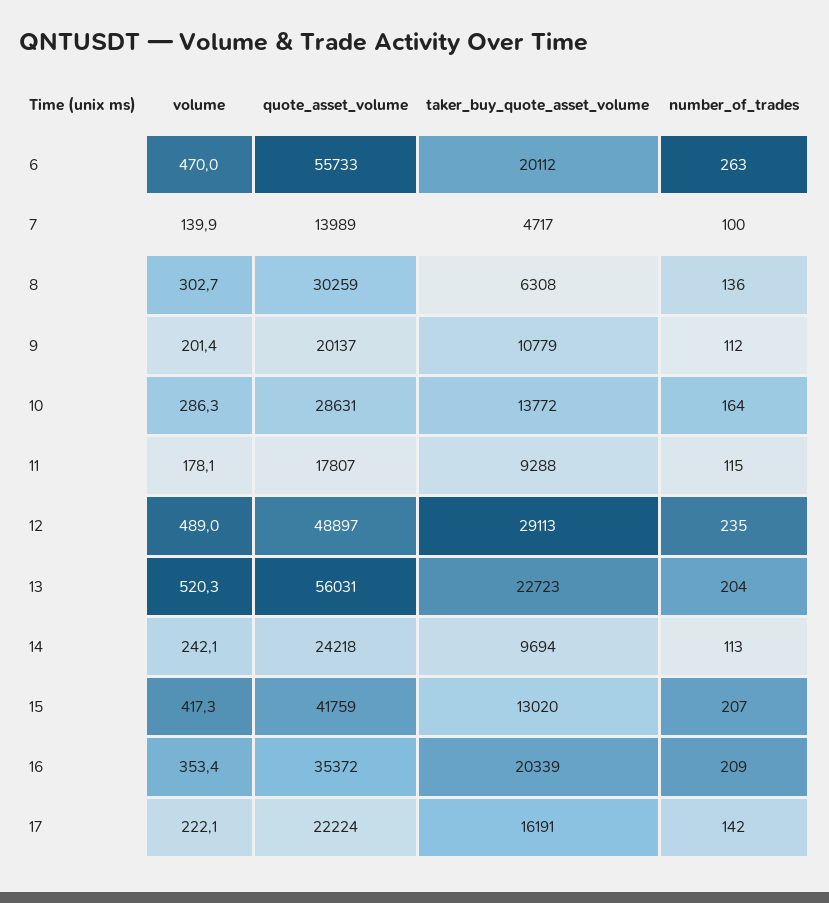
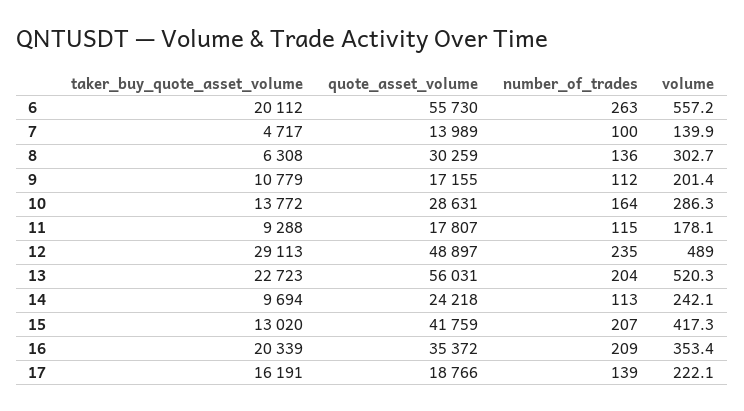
volume, 6: 470 -> 557.2
quote_asset_volume, 6: 55733 -> 55730
quote_asset_volume, 9: 20137 -> 17155
quote_asset_volume, 17: 22224 -> 18766
number_of_trades, 17: 142 -> 139

